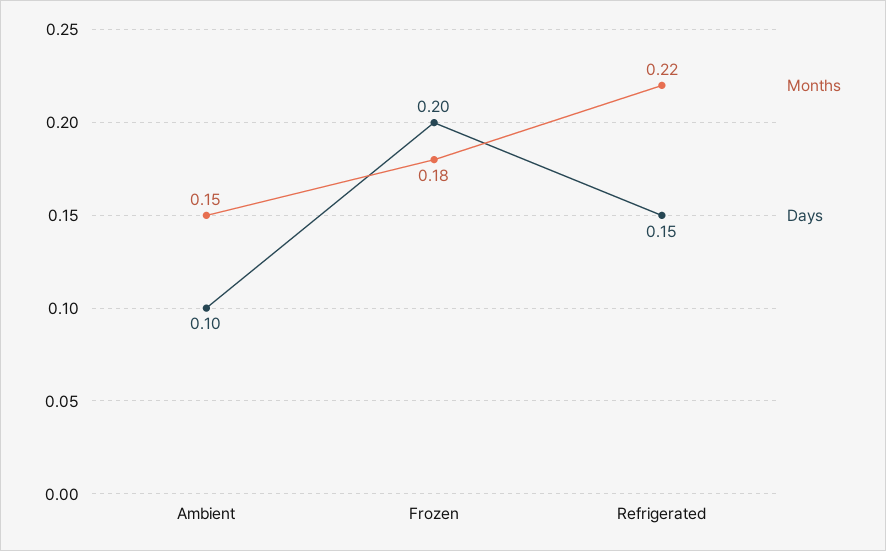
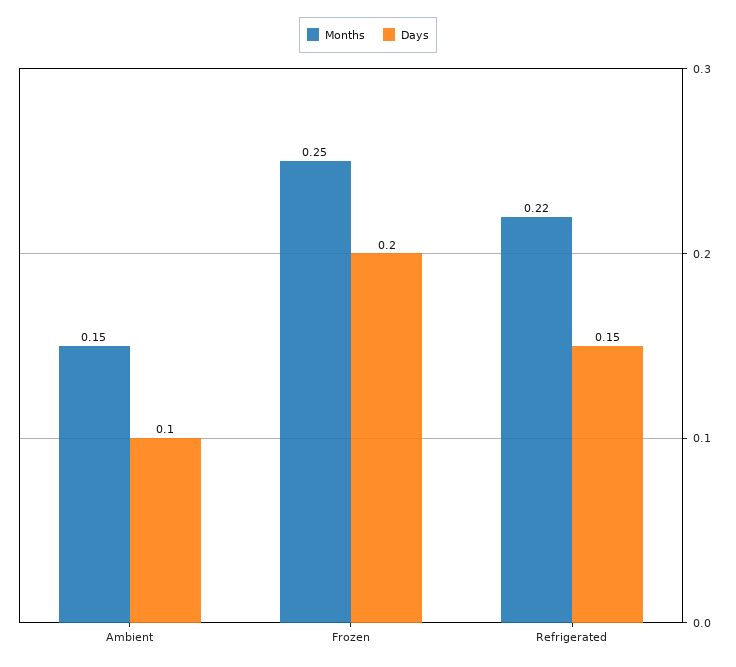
Months, Frozen: 0.18 -> 0.25

